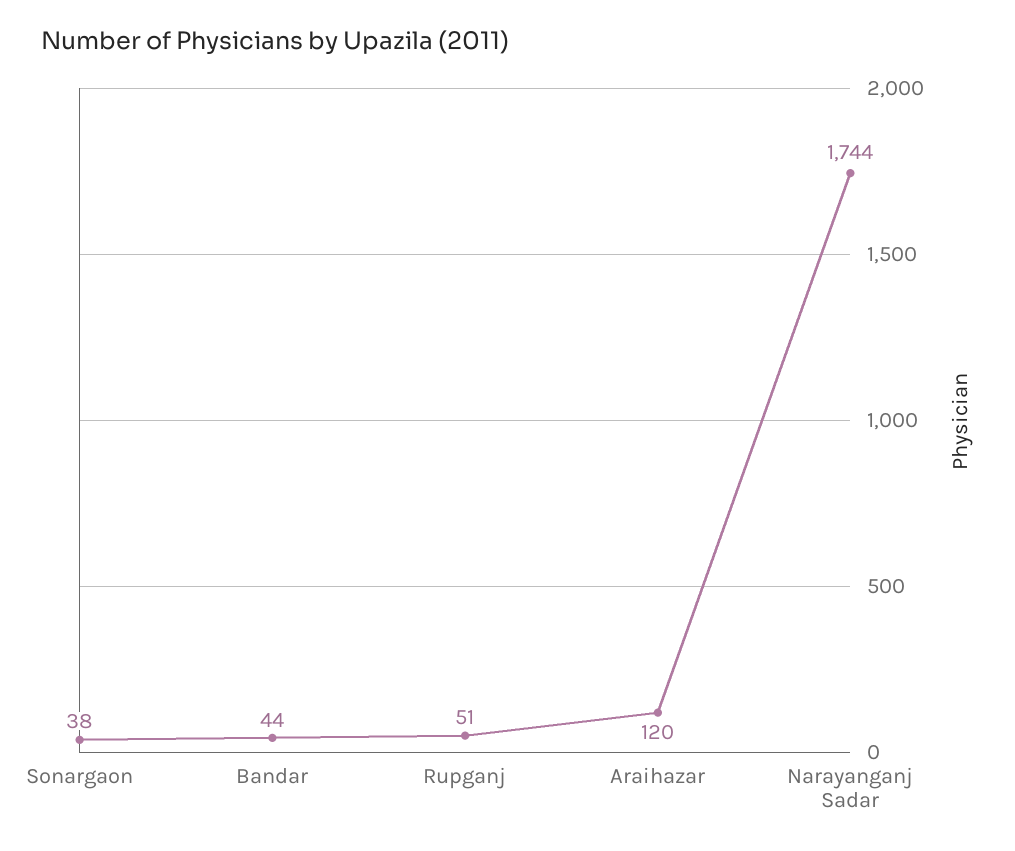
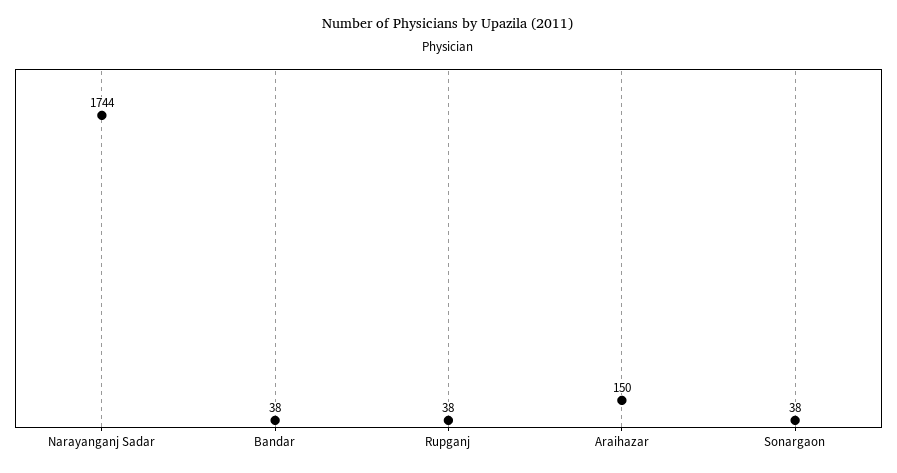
Bandar: 44 -> 38
Rupganj: 51 -> 38
Araihazar: 120 -> 150

